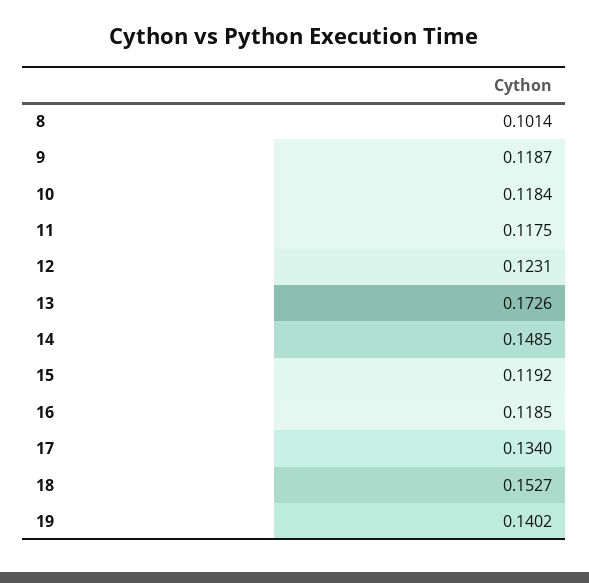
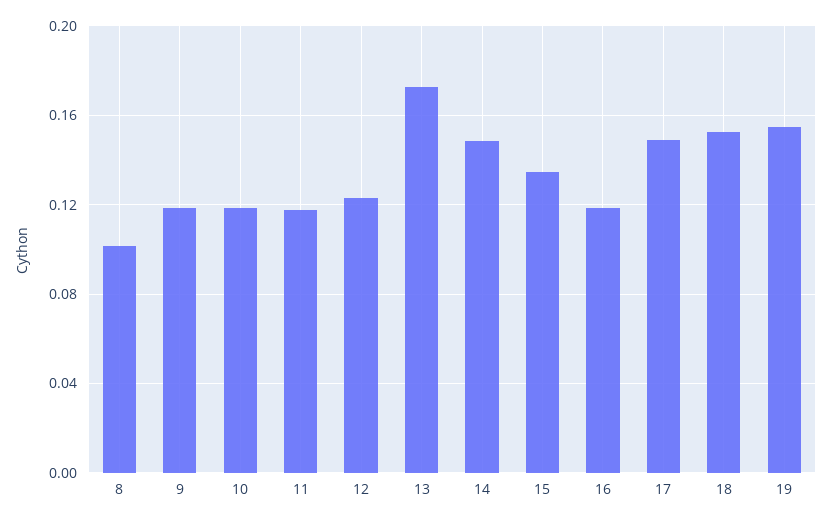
15: 0.1192 -> 0.135
17: 0.134 -> 0.15
19: 0.1402 -> 0.155

